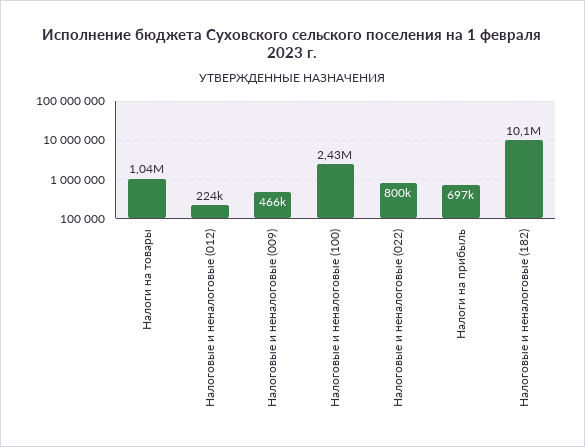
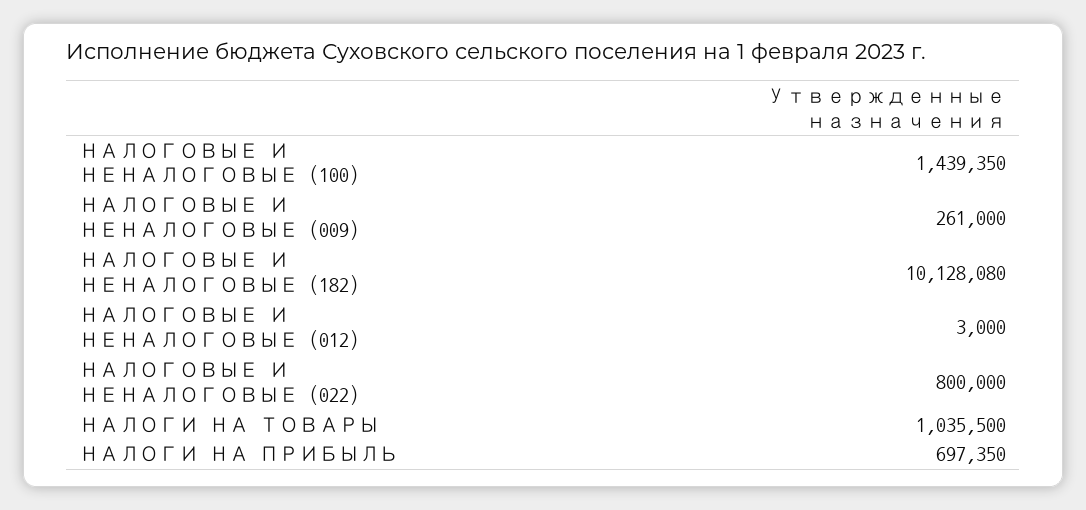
Налоговые и неналоговые (012): 224000 -> 3000
Налоговые и неналоговые (009): 466000 -> 261000
Налоговые и неналоговые (100): 2430000 -> 1439350

